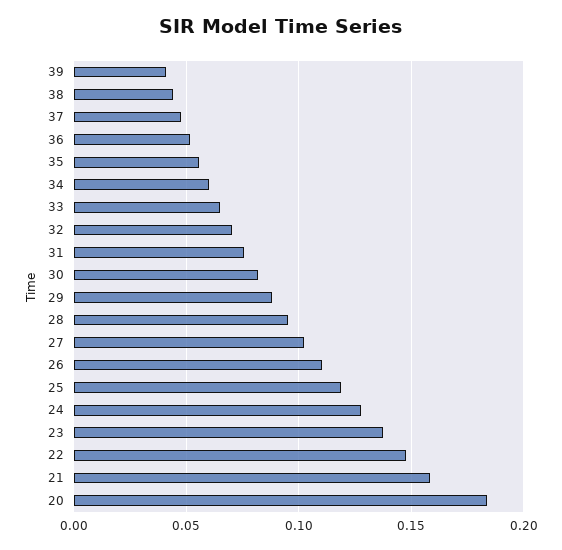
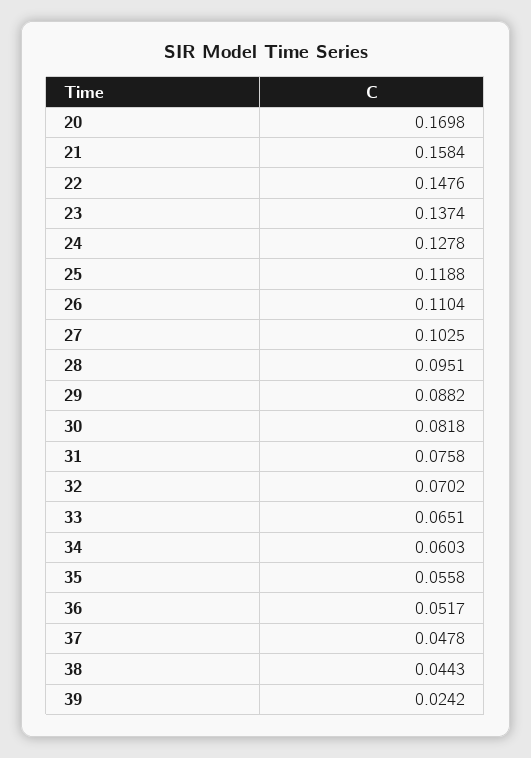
39: 0.04 -> 0.0242
20: 0.185 -> 0.1698

